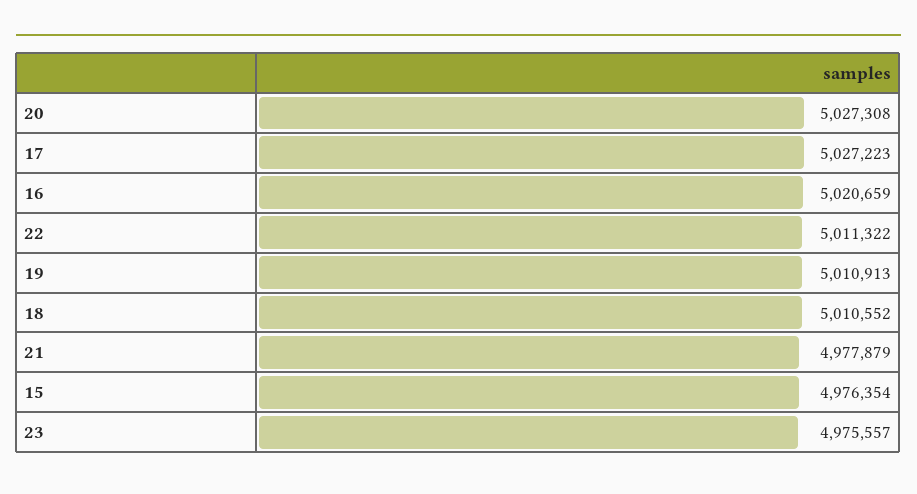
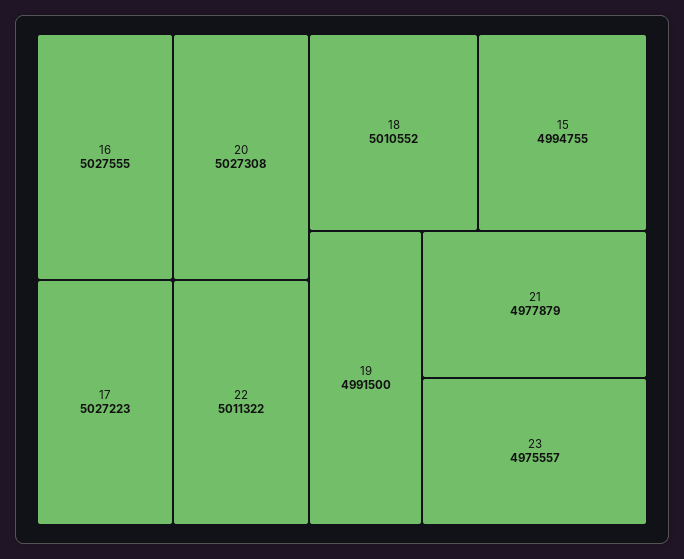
16: 5020659 -> 5027555
19: 5010913 -> 4991500
15: 4976354 -> 4994755

